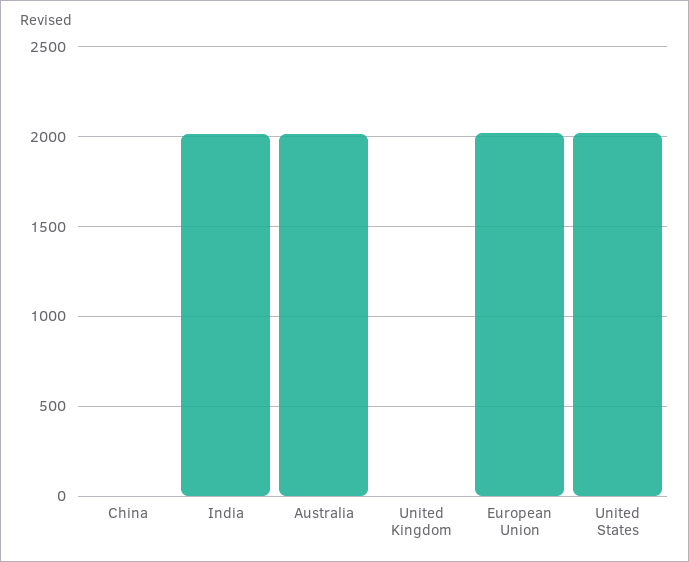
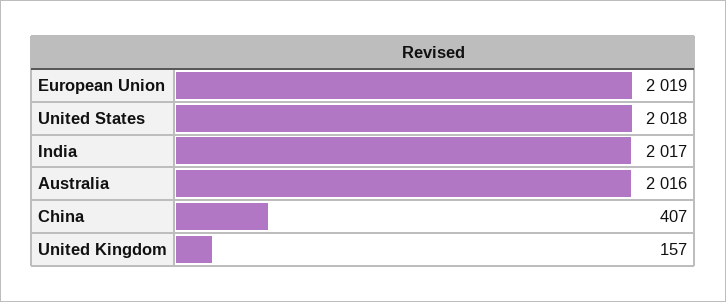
China: 0 -> 407
United Kingdom: 0 -> 157

